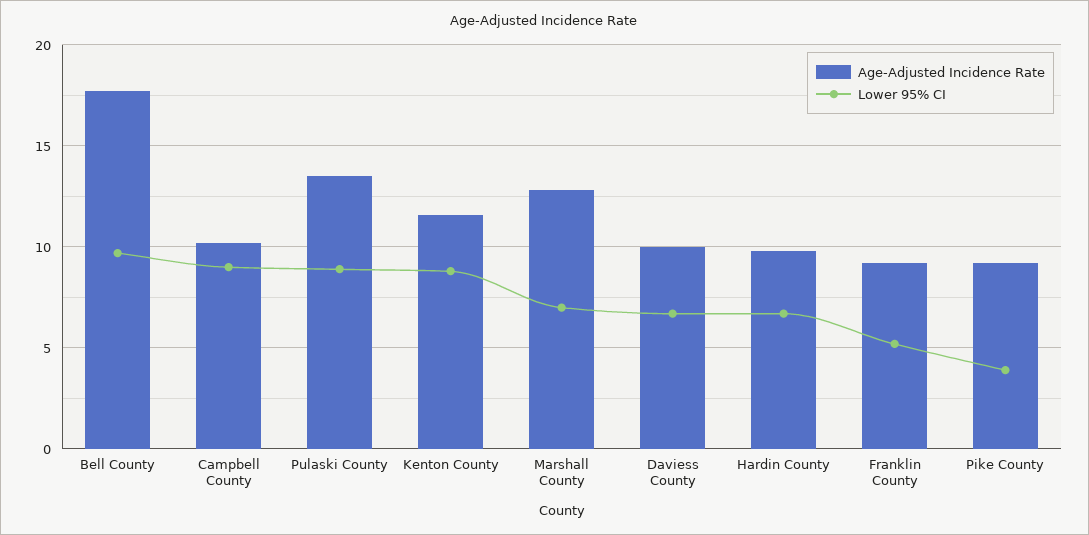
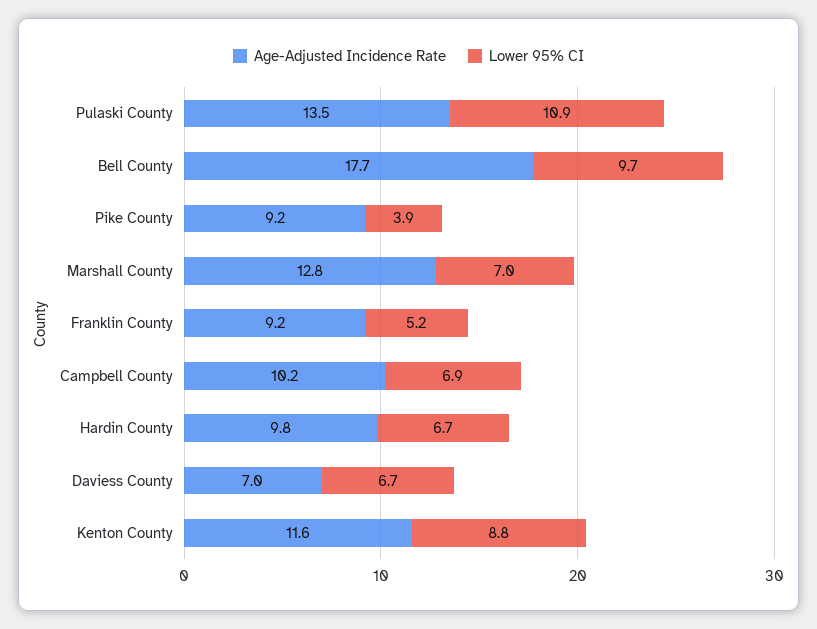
Lower 95% CI, Campbell County: 9 -> 6.9
Lower 95% CI, Pulaski County: 9 -> 10.9
Age-Adjusted Incidence Rate, Daviess County: 10 -> 7

